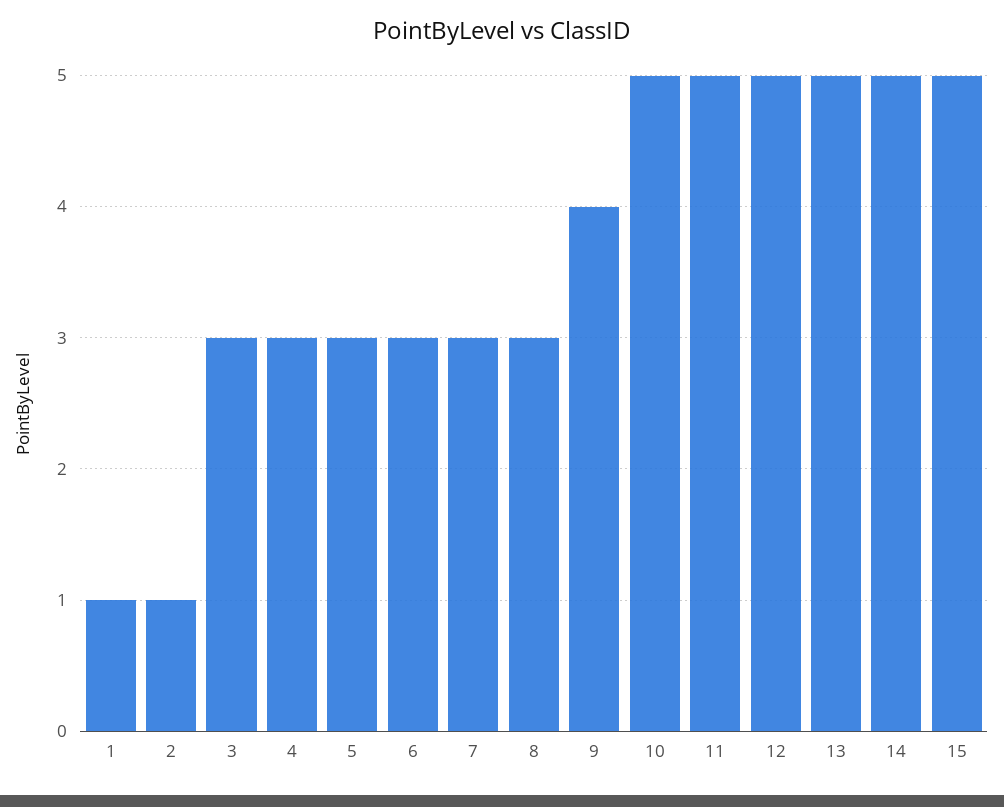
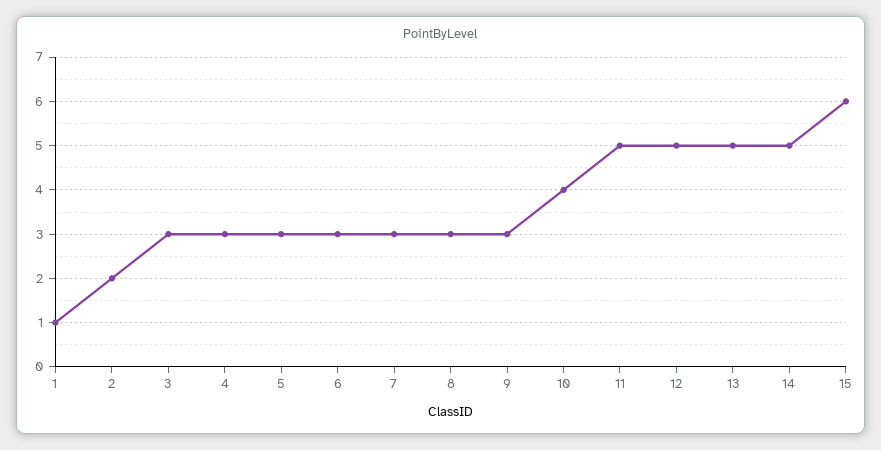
2: 1 -> 2
9: 4 -> 3
10: 5 -> 4
15: 5 -> 6

